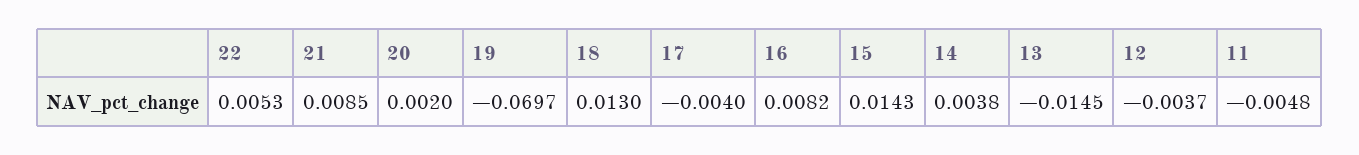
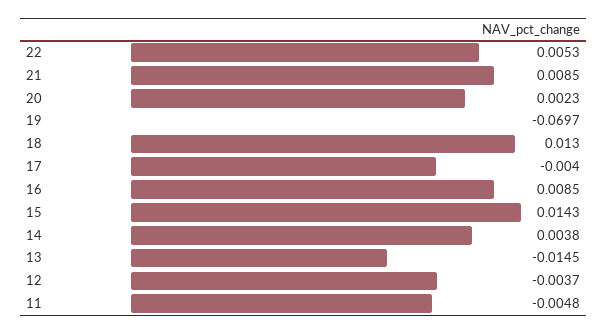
20: 0.002 -> 0.0023
16: 0.0082 -> 0.0085

